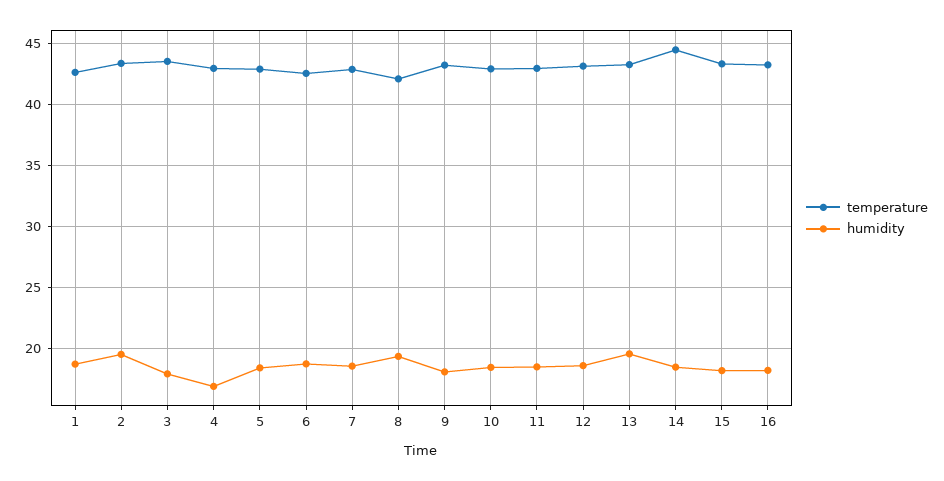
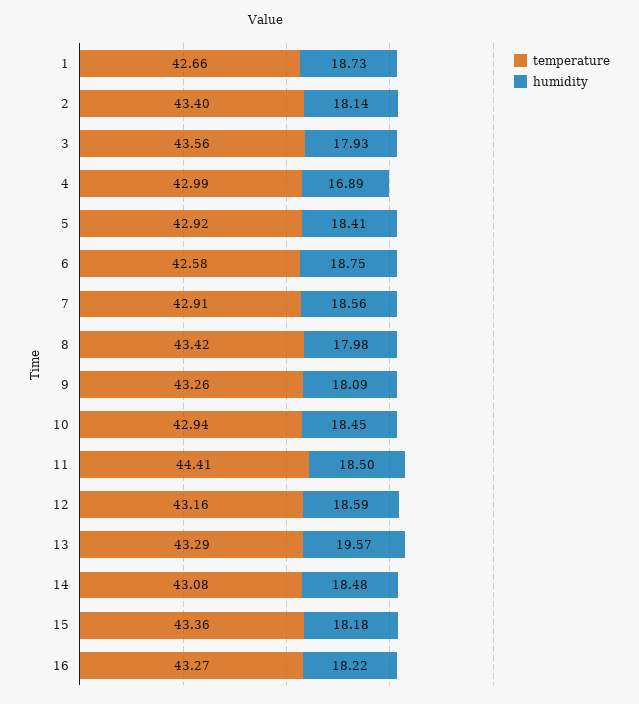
humidity, 2: 19.5 -> 18.14
temperature, 8: 42 -> 43.42
humidity, 8: 19.5 -> 17.98
temperature, 11: 43 -> 44.41
temperature, 14: 44.5 -> 43.08

